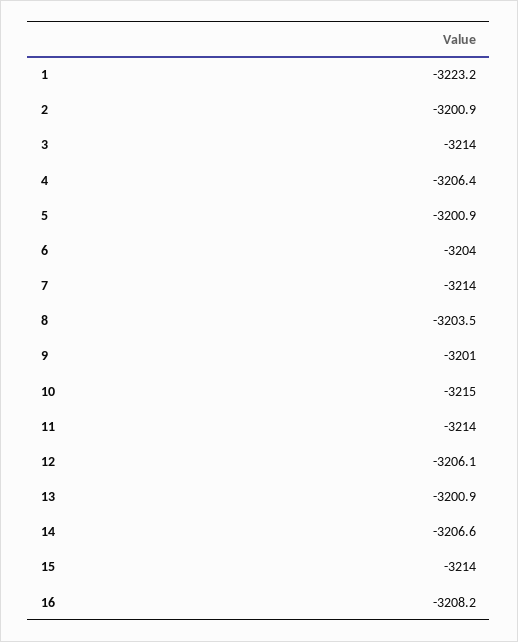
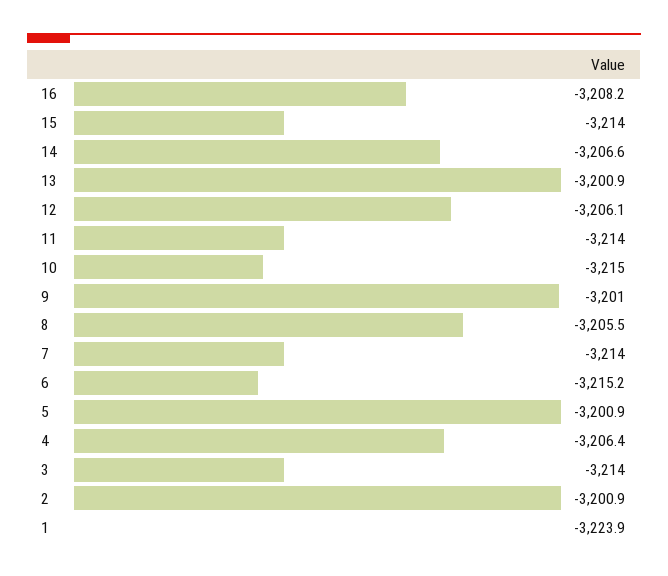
1: -3223.2 -> -3223.9
6: -3204 -> -3215.2
8: -3203.5 -> -3205.5

